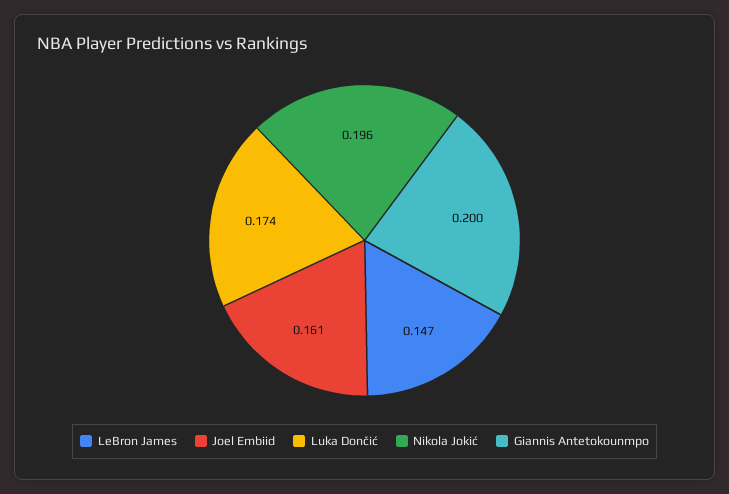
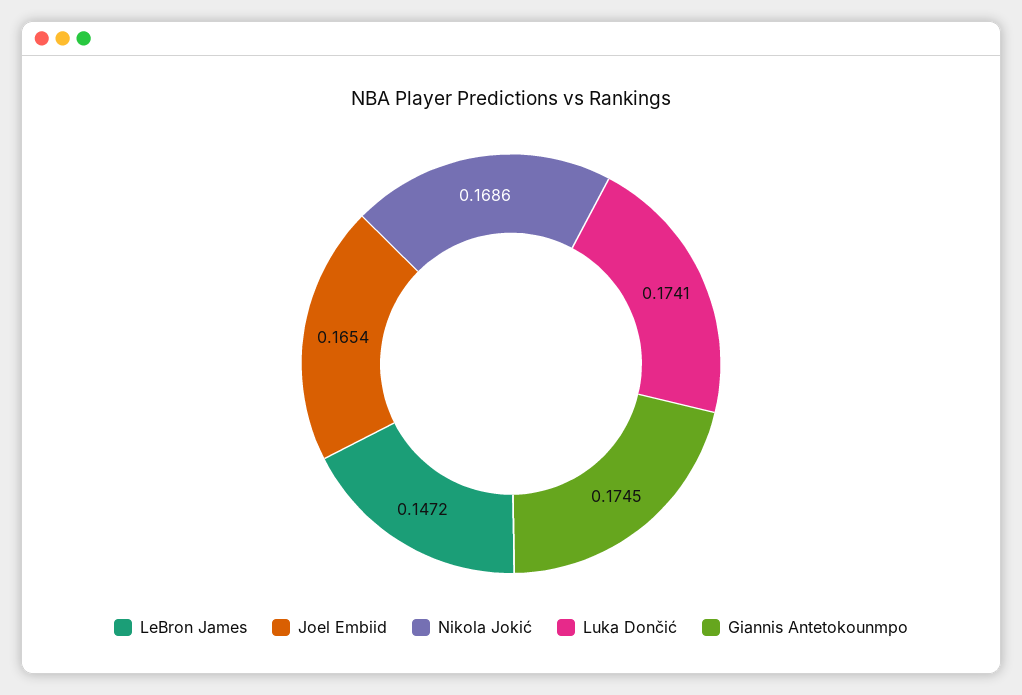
Joel Embiid: 0.161 -> 0.1654
Nikola Jokić: 0.196 -> 0.1686
Giannis Antetokounmpo: 0.2 -> 0.1745

